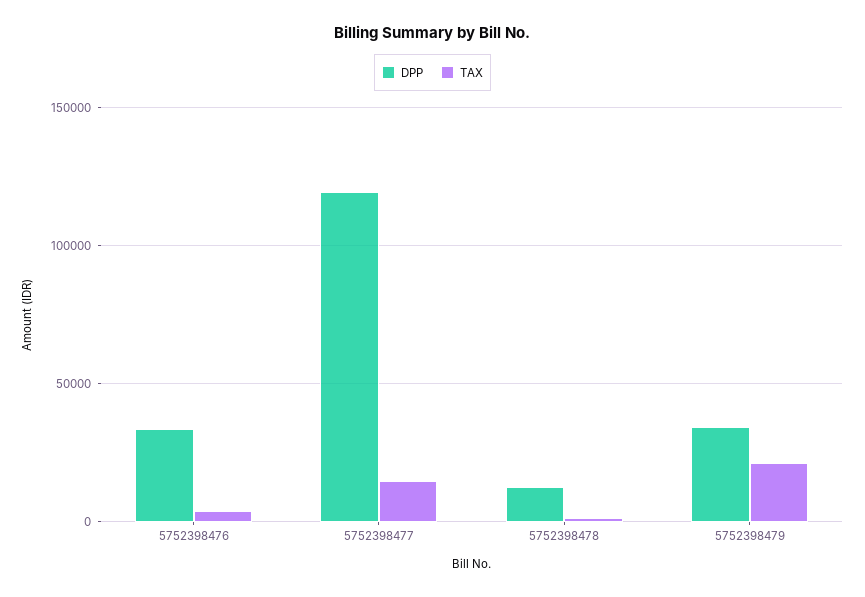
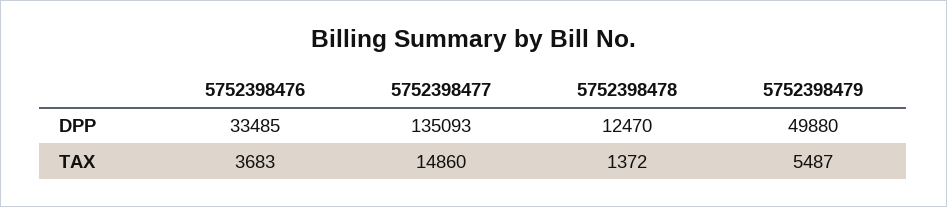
DPP, 5752398477: 120000 -> 135093
DPP, 5752398479: 35000 -> 49880
TAX, 5752398479: 20000 -> 5487

